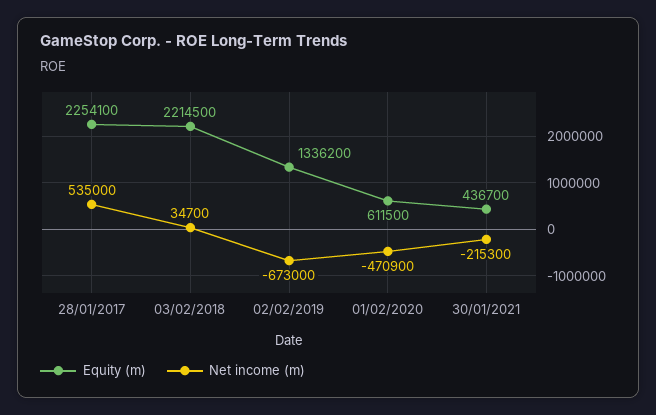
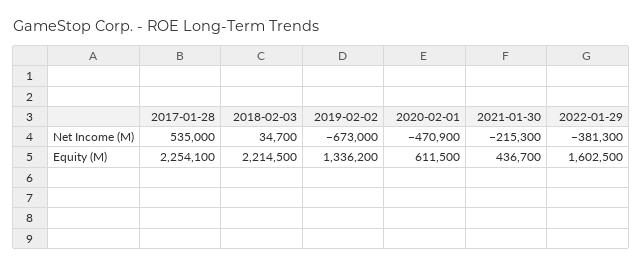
Net income (m), 2022-01-29: none -> -381300
Equity (m), 2022-01-29: none -> 1602500

